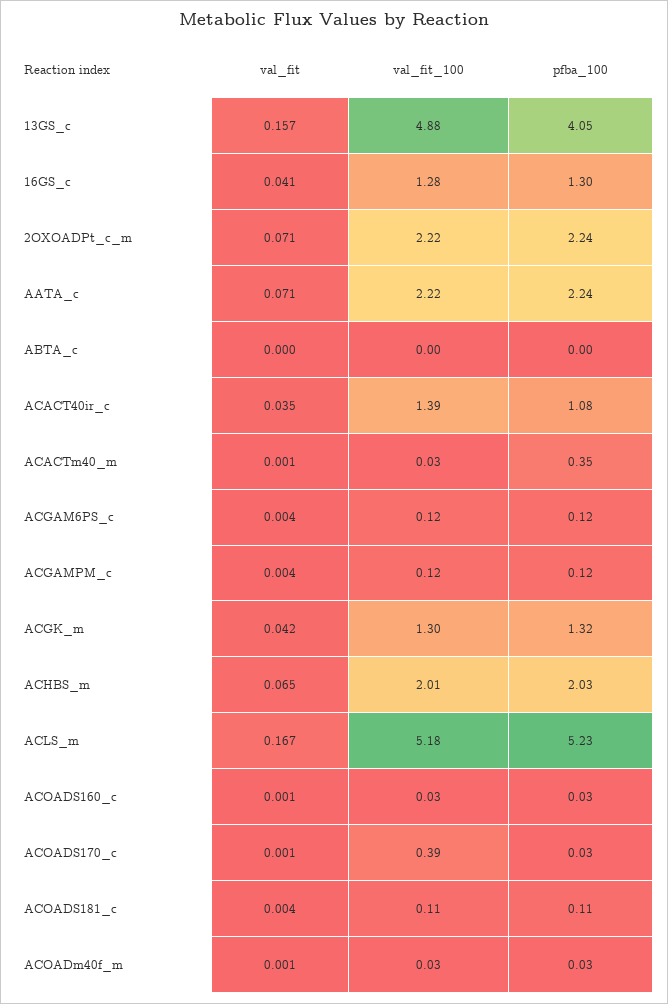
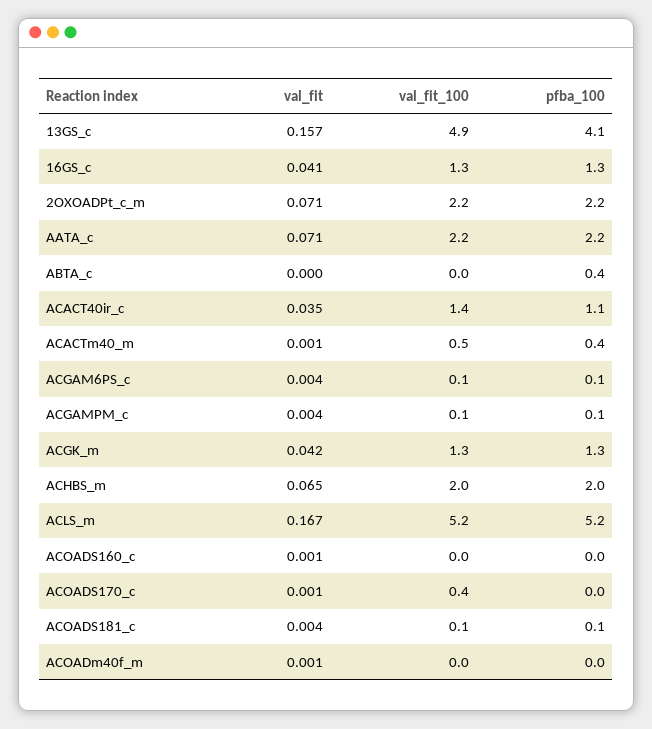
pfba_100, ABTA_c: 0 -> 0.4
val_fit_100, ACACTm40_m: 0.03 -> 0.5

